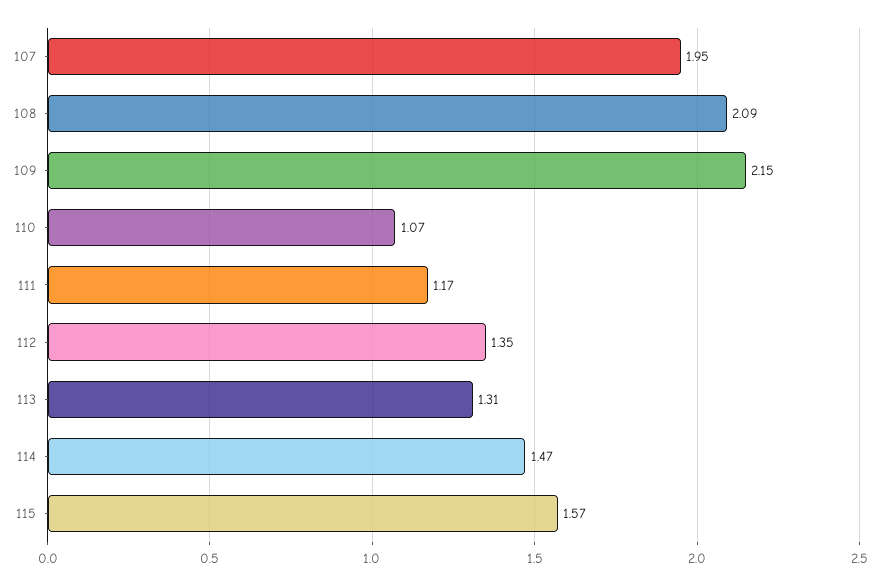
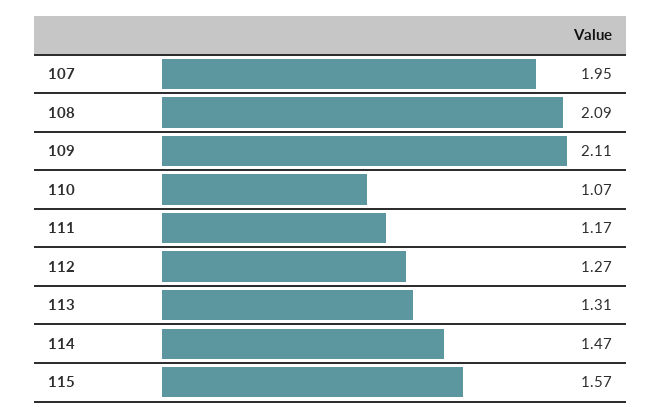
109: 2.15 -> 2.11
112: 1.35 -> 1.27

